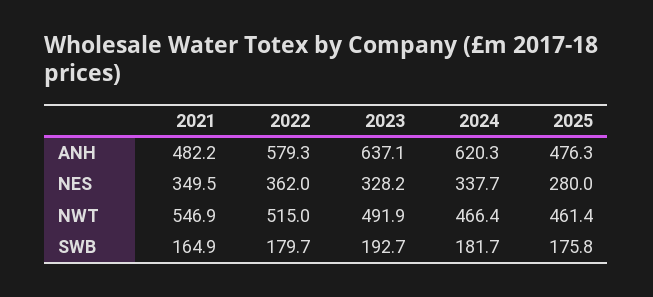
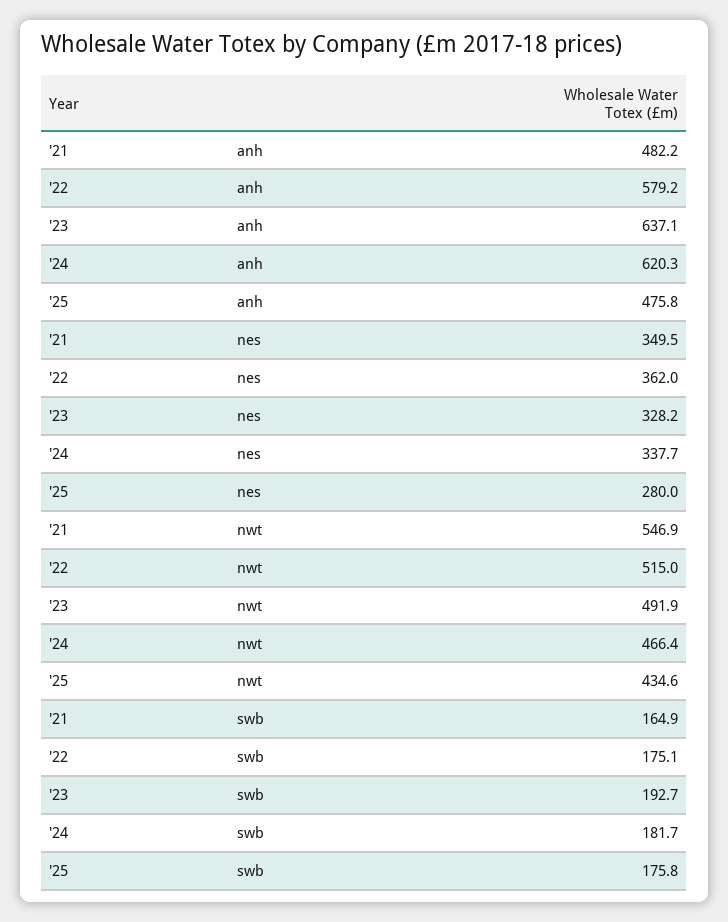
2022, ANH: 579.3 -> 579.2
2025, ANH: 476.3 -> 475.8
2025, NWT: 461.4 -> 434.6
2022, SWB: 179.7 -> 175.1

